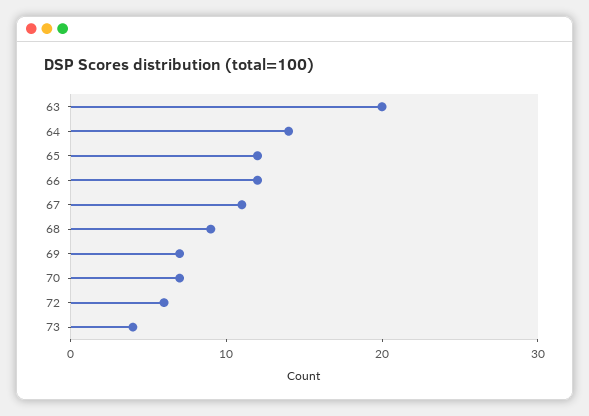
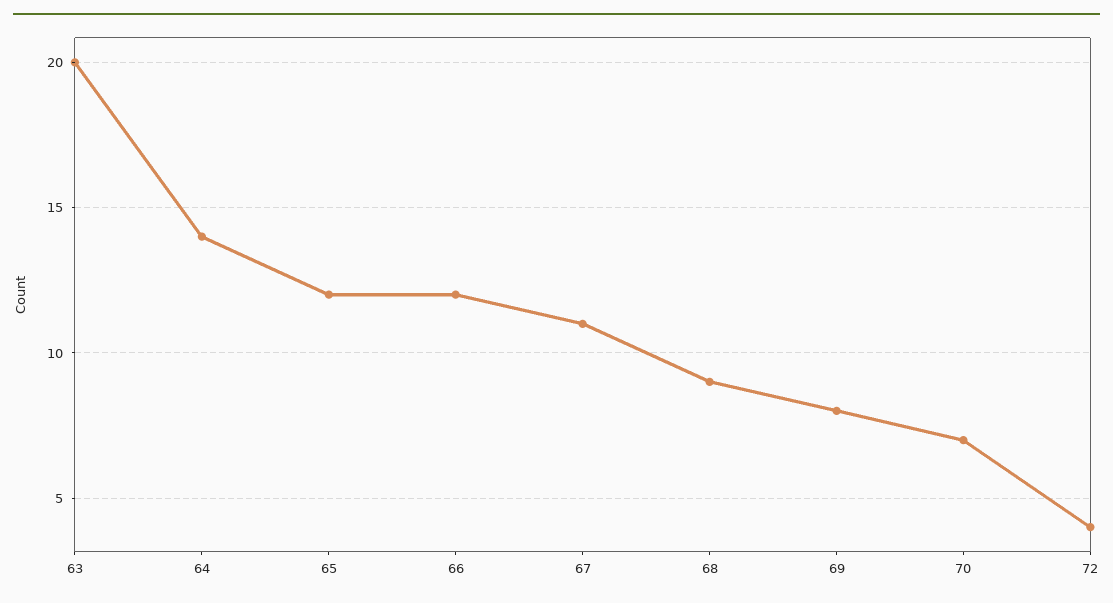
69: 7 -> 8
72: 6 -> 4
73: 4 -> none

